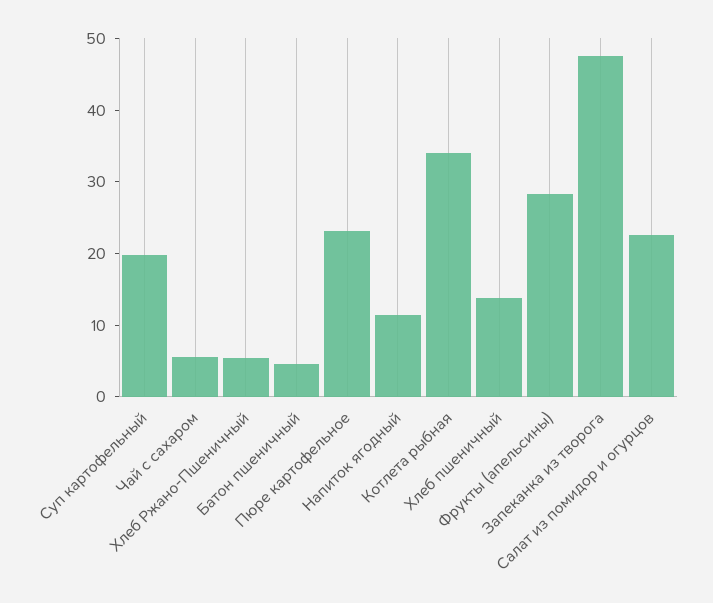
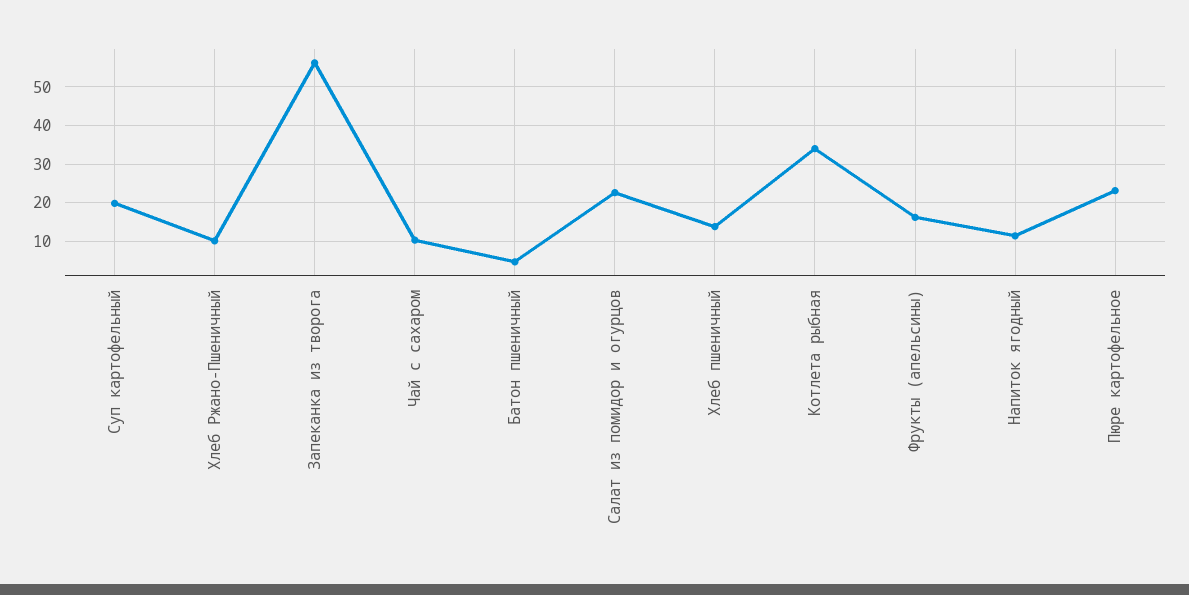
Чай с сахаром: 6 -> 10
Хлеб Ржано-Пшеничный: 6 -> 10
Фрукты (апельсины): 28 -> 16
Запеканка из творога: 48 -> 56

